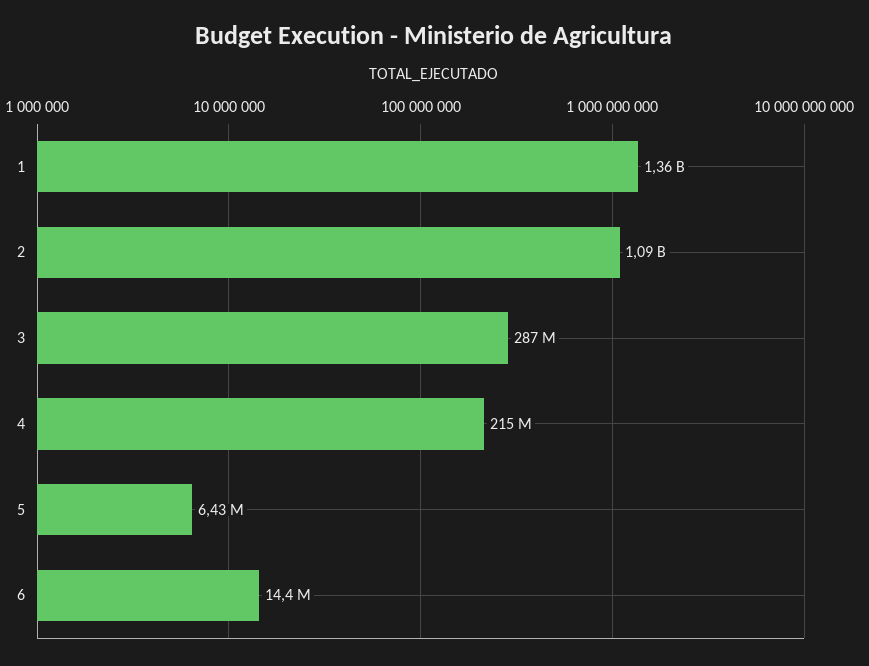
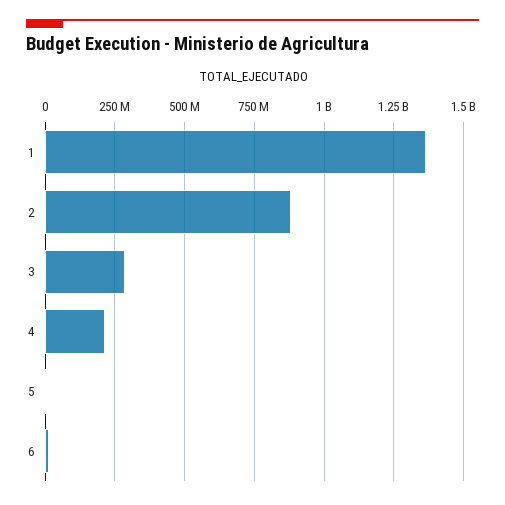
2: 1090000000 -> 875000000

